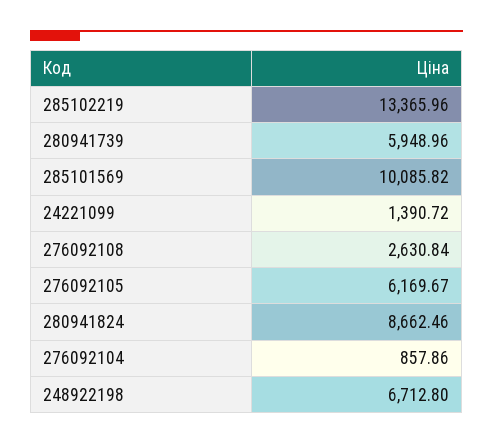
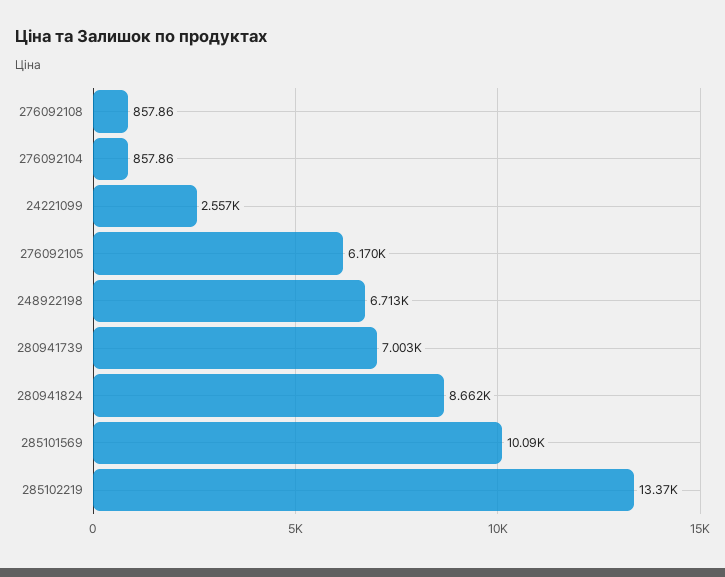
280941739: 5948.96 -> 7003
24221099: 1390.72 -> 2557
276092108: 2630.84 -> 857.86

